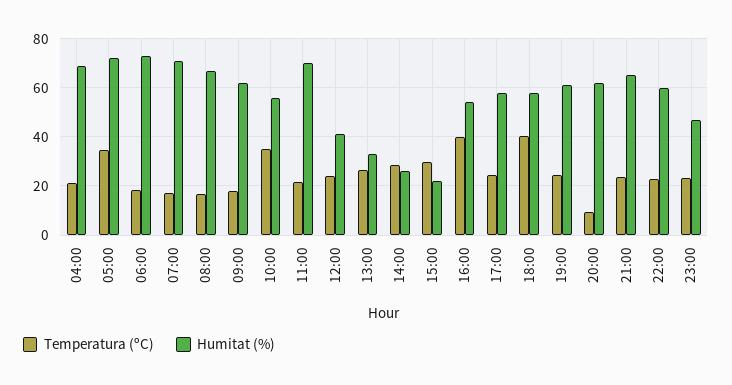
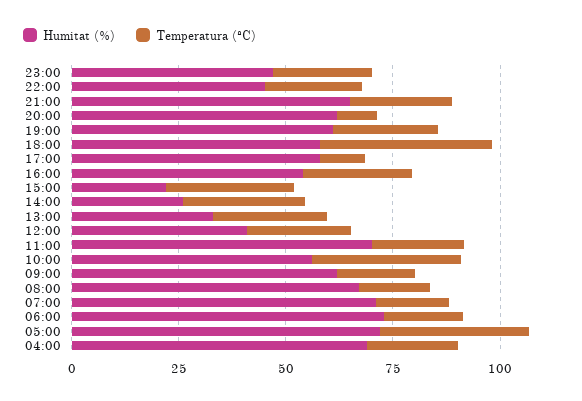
Temperatura (ºC), 16:00: 40 -> 25
Temperatura (ºC), 17:00: 25 -> 10
Humitat (%), 22:00: 60 -> 45

